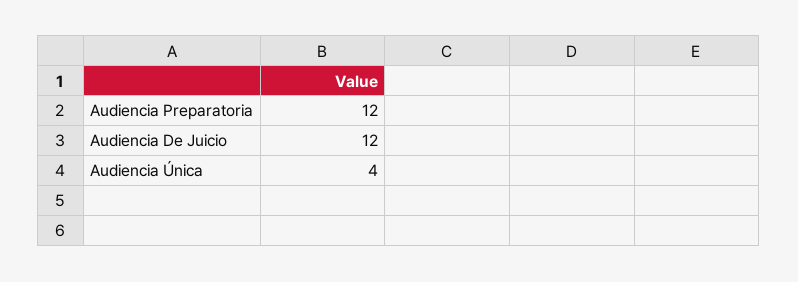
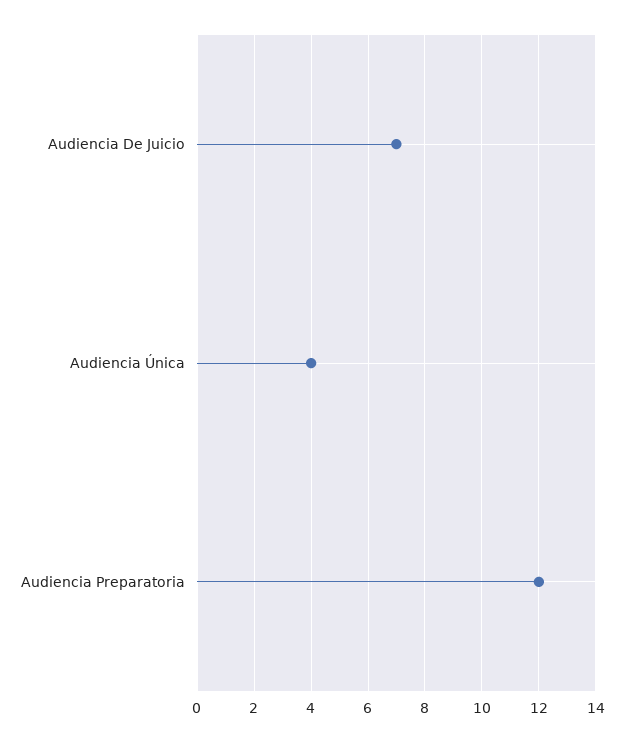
Audiencia De Juicio: 12 -> 7

